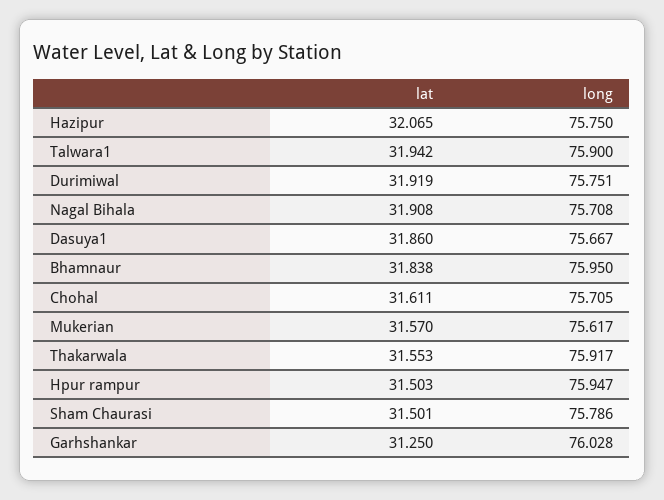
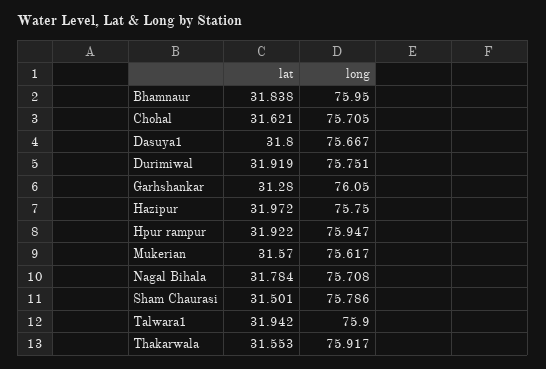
lat, Hazipur: 32.065 -> 31.972
lat, Nagal Bihala: 31.908 -> 31.784
lat, Dasuya1: 31.86 -> 31.8
lat, Chohal: 31.611 -> 31.621
lat, Hpur rampur: 31.503 -> 31.922
lat, Garhshankar: 31.25 -> 31.28
long, Garhshankar: 76.028 -> 76.05

